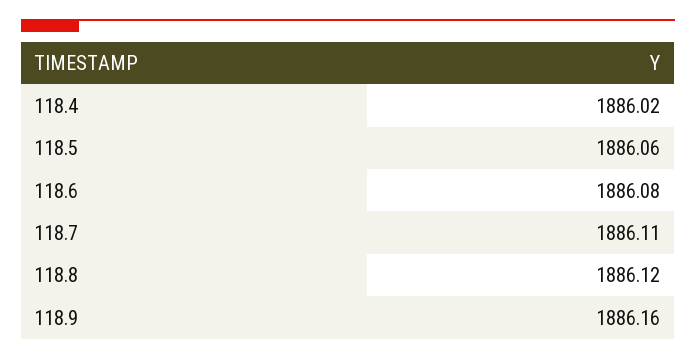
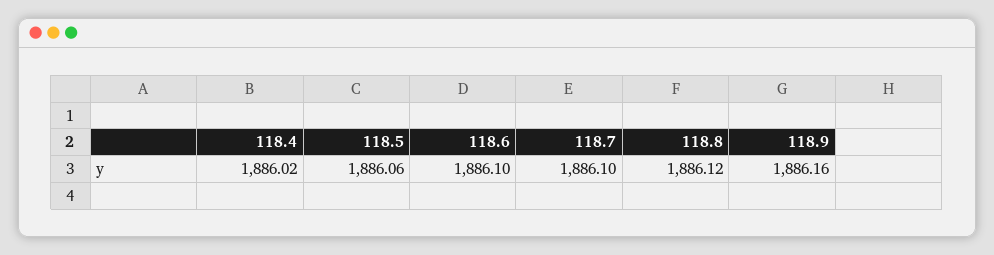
118.6: 1886.08 -> 1886.1
118.7: 1886.11 -> 1886.1

